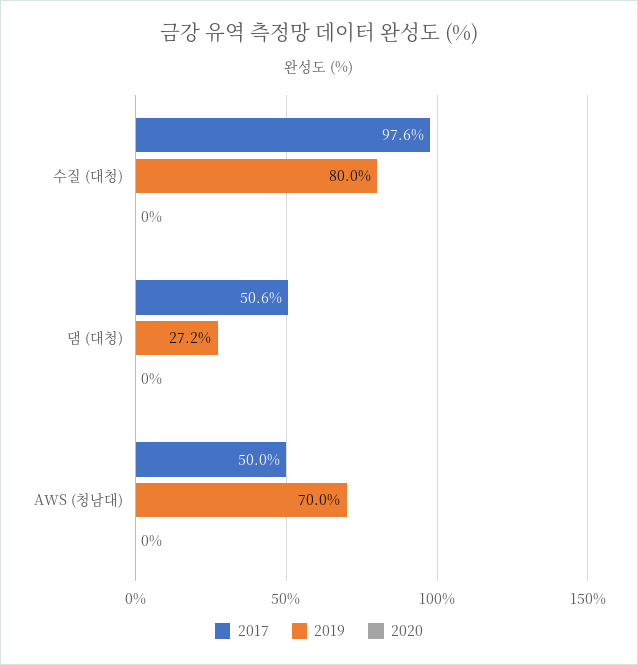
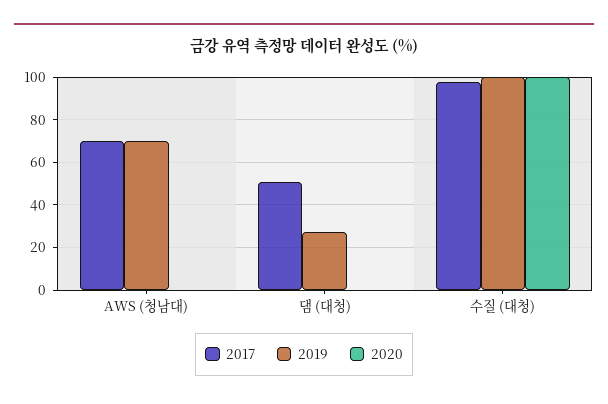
2019, 수질 (대청): 80 -> 100
2020, 수질 (대청): 0 -> 100
2017, AWS (청남대): 50 -> 70

